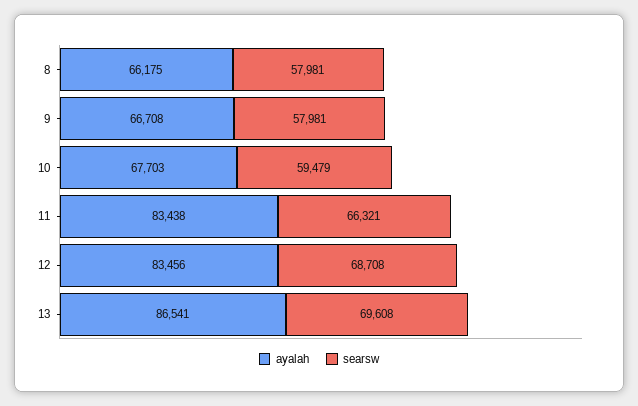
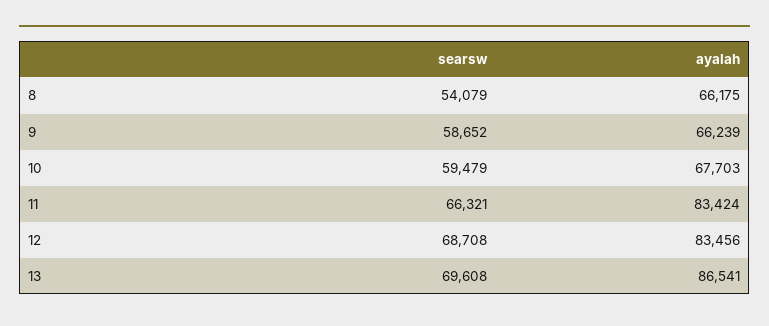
searsw, 8: 57981 -> 54079
ayalah, 9: 66708 -> 66239
searsw, 9: 57981 -> 58652
ayalah, 11: 83438 -> 83424

